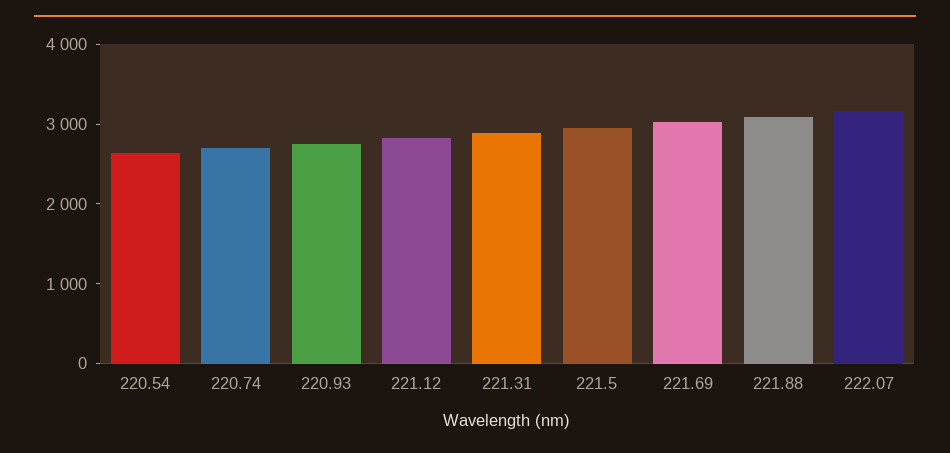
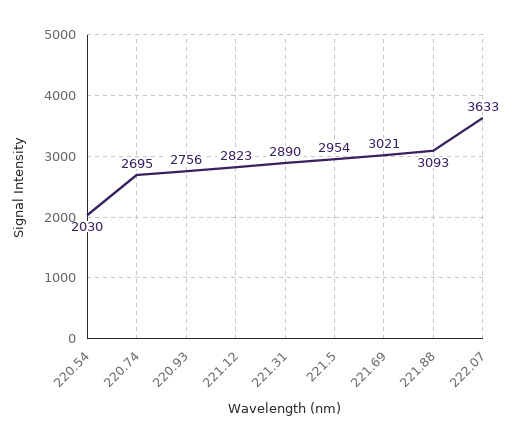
220.54: 2600 -> 2030
222.07: 3200 -> 3633

